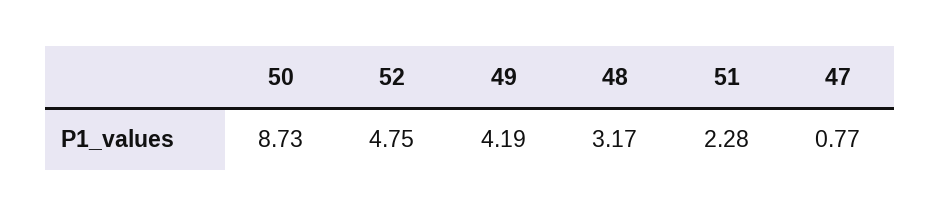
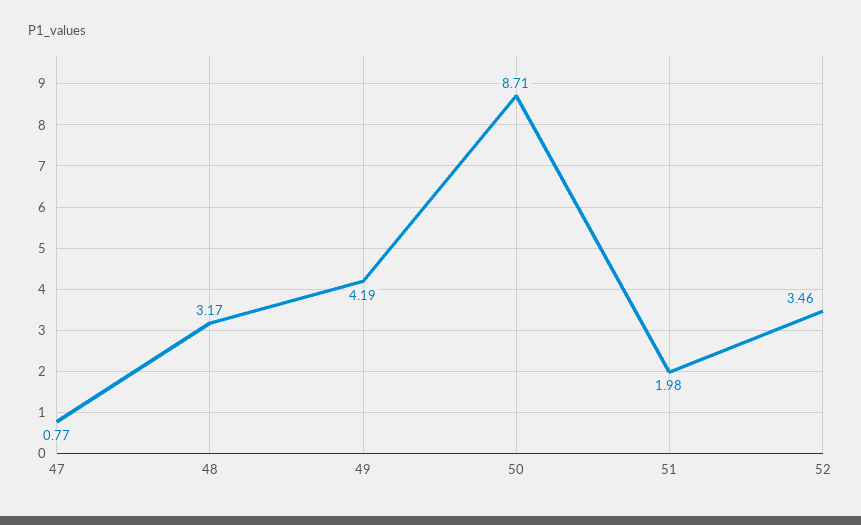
50: 8.73 -> 8.71
52: 4.75 -> 3.46
51: 2.28 -> 1.98

